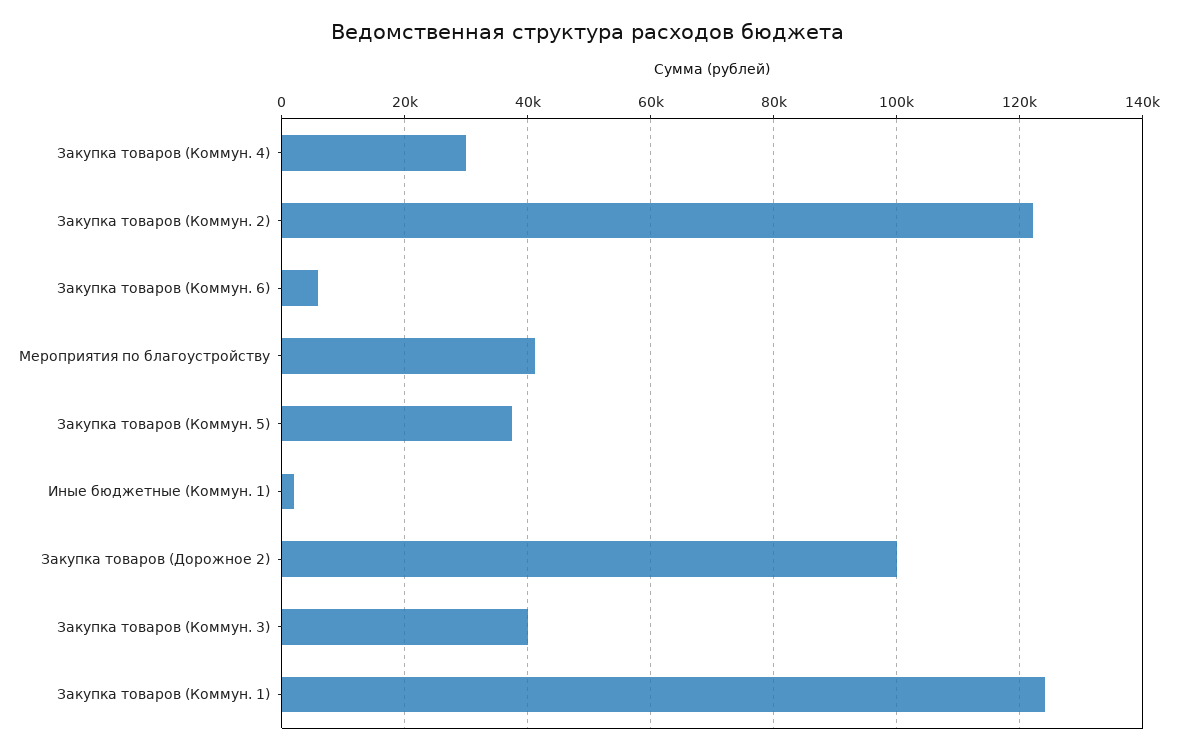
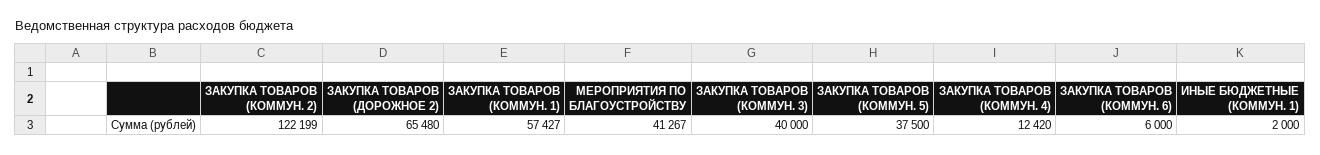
Закупка товаров (Коммун. 4): 30000 -> 12420
Закупка товаров (Дорожное 2): 100000 -> 65480
Закупка товаров (Коммун. 1): 124000 -> 57427

